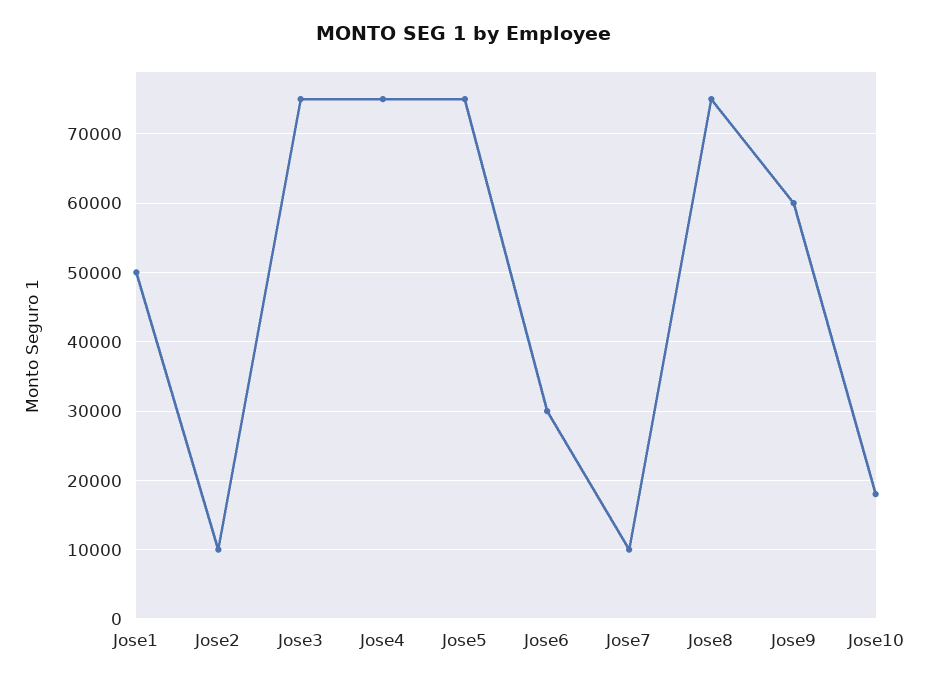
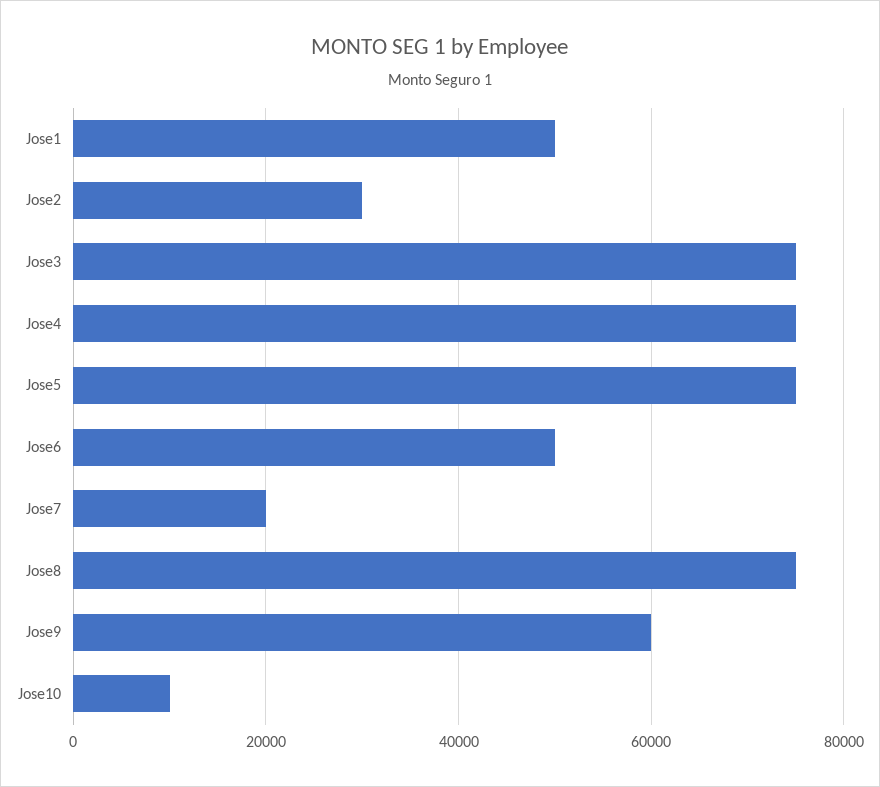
Jose2: 10000 -> 30000
Jose6: 30000 -> 50000
Jose7: 10000 -> 20000
Jose10: 18000 -> 10000

